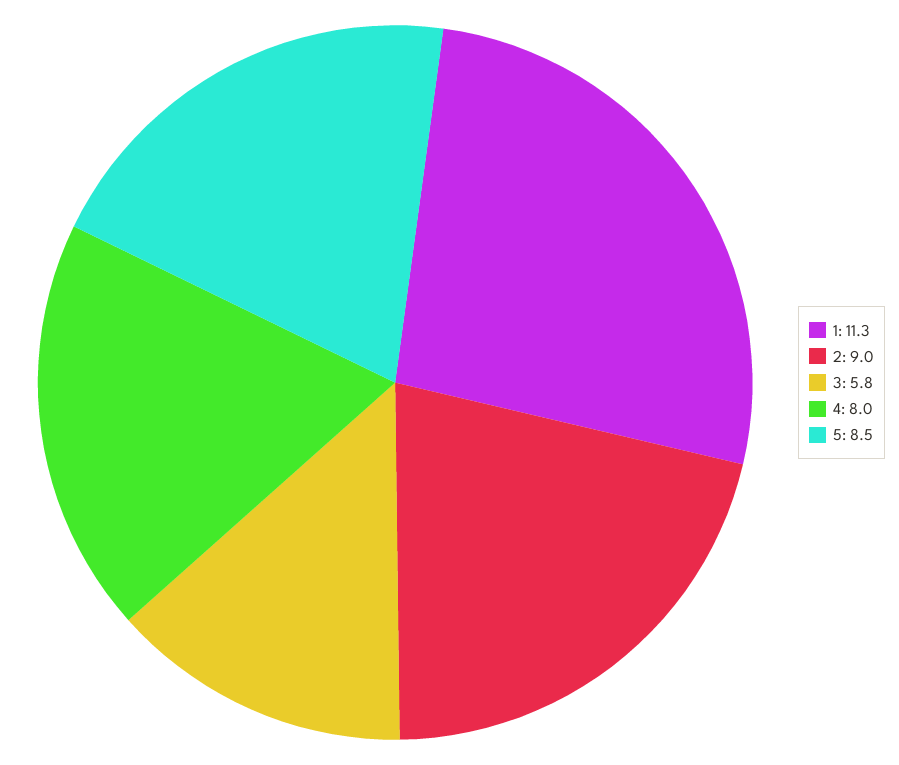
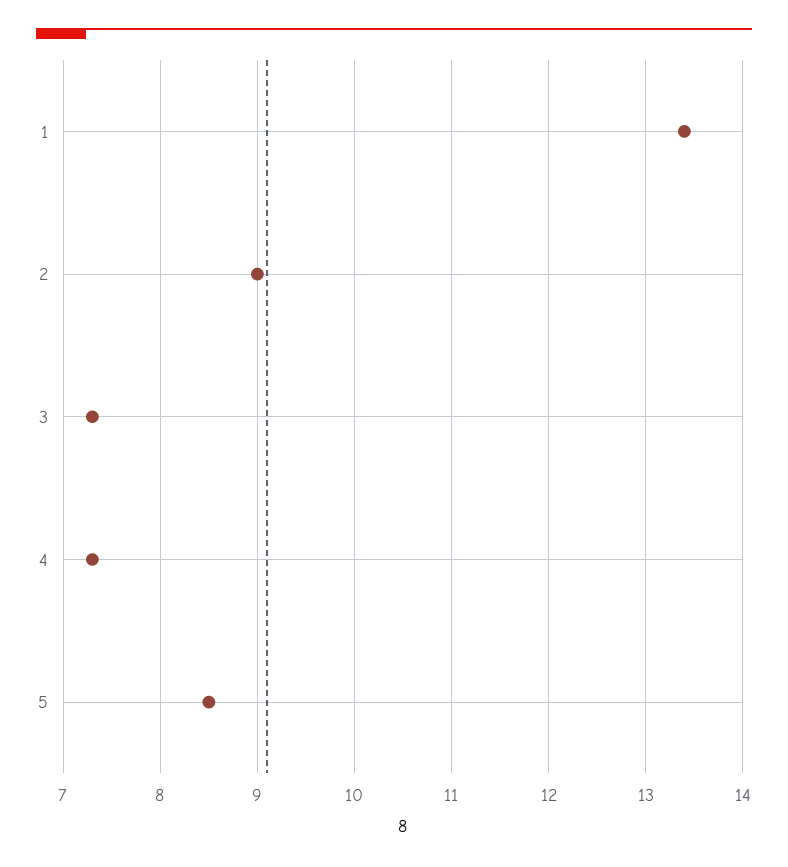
1: 11.3 -> 13.4
3: 5.8 -> 7.3
4: 8 -> 7.3

